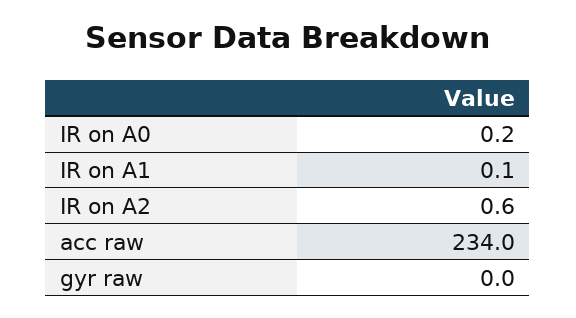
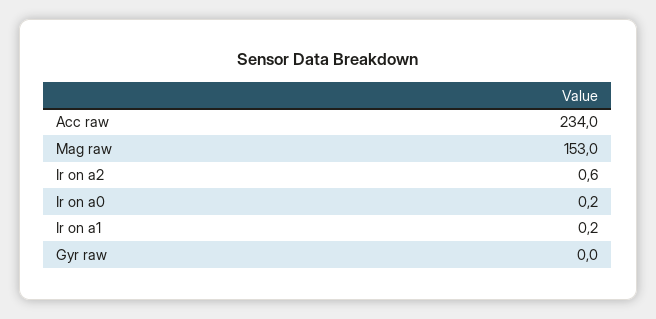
IR on A1: 0.1 -> 0.2
Mag raw: none -> 153

